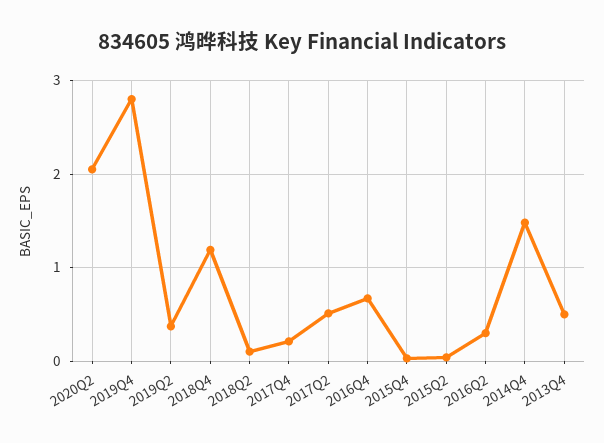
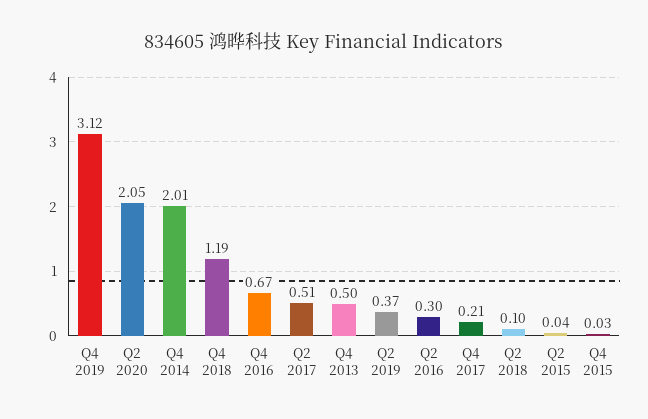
2019Q4: 2.8 -> 3.12
2014Q4: 1.5 -> 2.01

